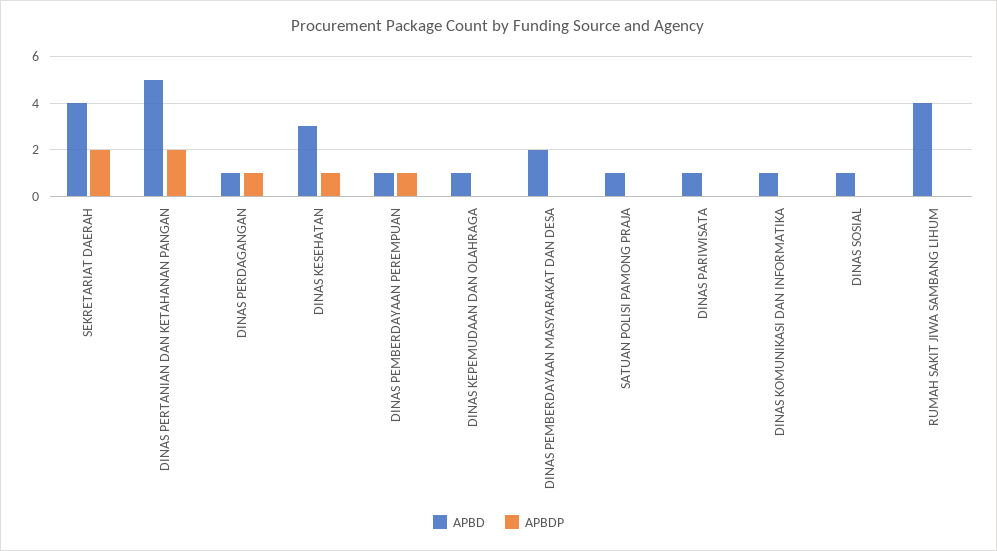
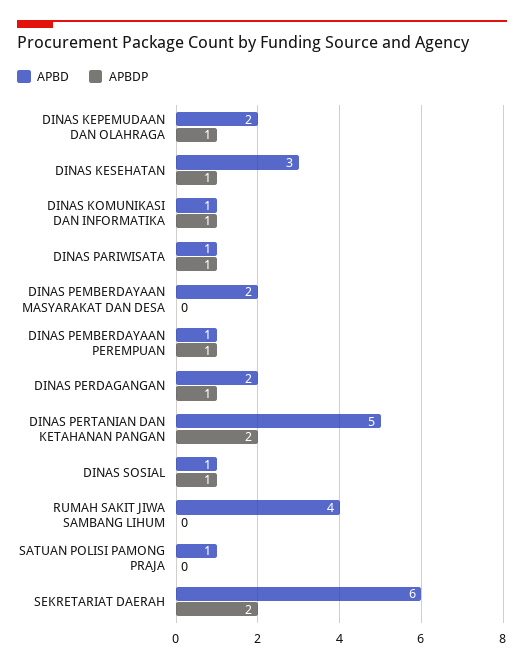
APBD, SEKRETARIAT DAERAH: 4 -> 6
APBD, DINAS PERDAGANGAN: 1 -> 2
APBD, DINAS KEPEMUDAAN DAN OLAHRAGA: 1 -> 2
APBDP, DINAS KEPEMUDAAN DAN OLAHRAGA: 0 -> 1
APBDP, DINAS PARIWISATA: 0 -> 1
APBDP, DINAS KOMUNIKASI DAN INFORMATIKA: 0 -> 1
APBDP, DINAS SOSIAL: 0 -> 1

